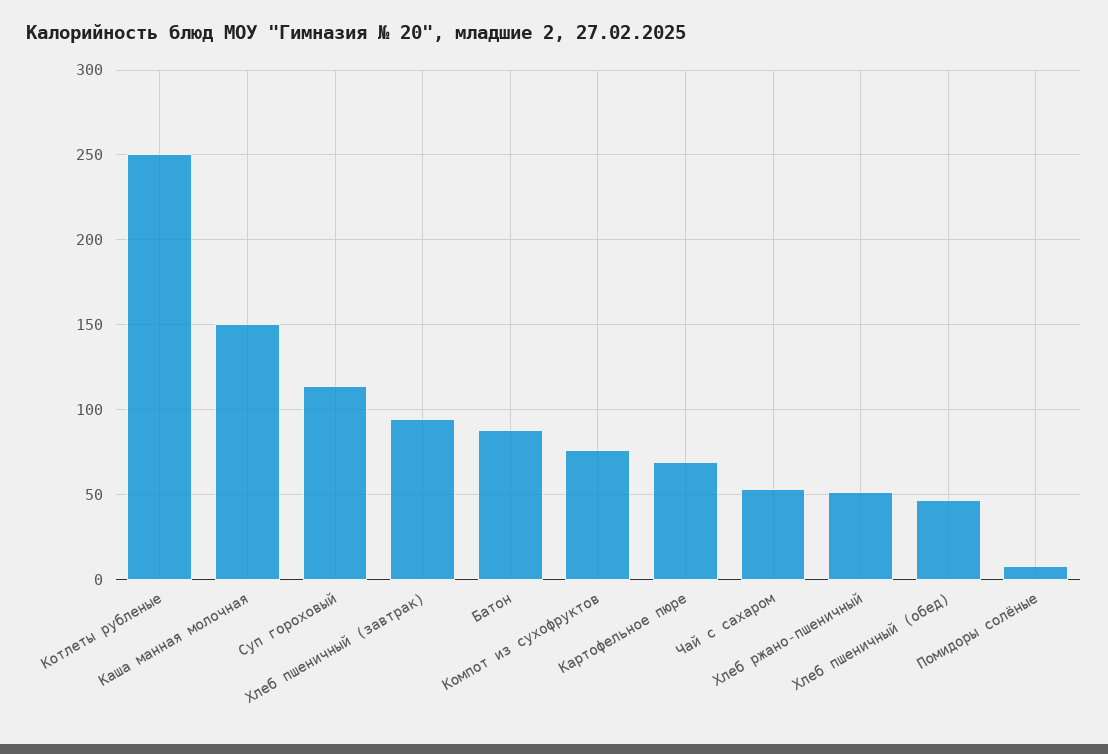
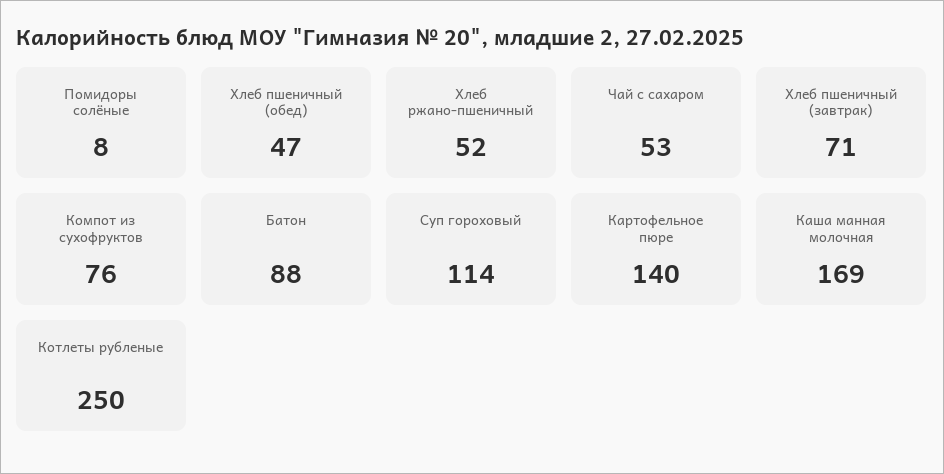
Каша манная молочная: 150 -> 169
Хлеб пшеничный (завтрак): 95 -> 71
Картофельное пюре: 70 -> 140

